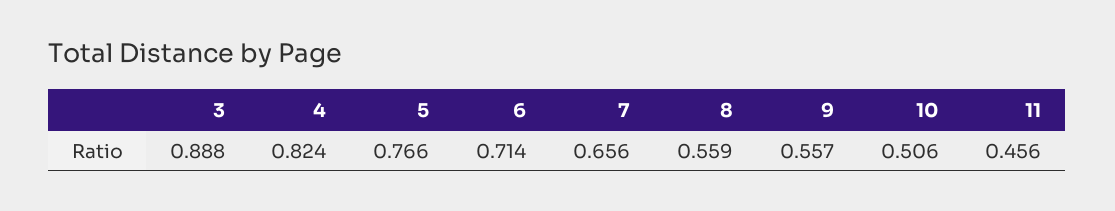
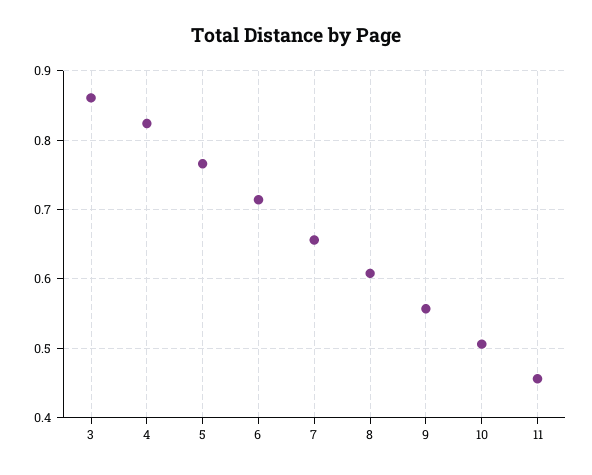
3: 0.888 -> 0.86
8: 0.559 -> 0.61

